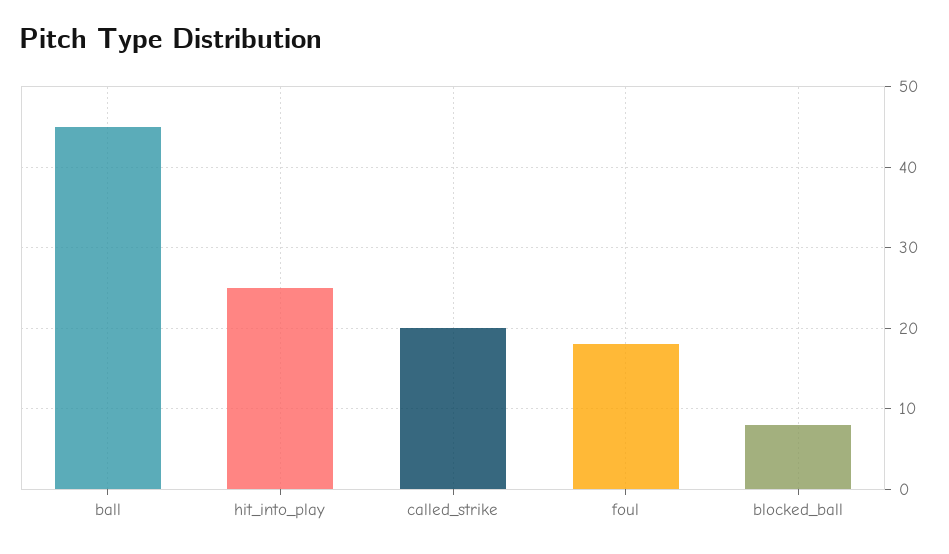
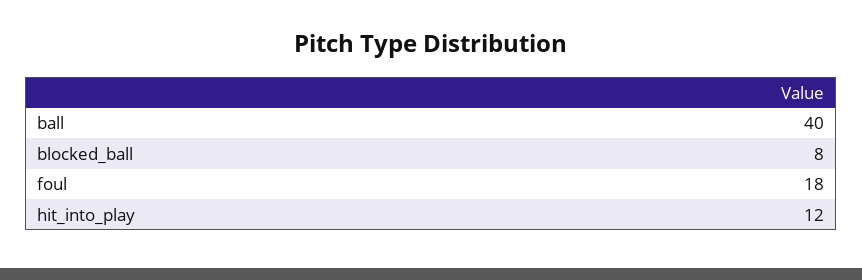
ball: 45 -> 40
hit_into_play: 25 -> 12
called_strike: 20 -> none

